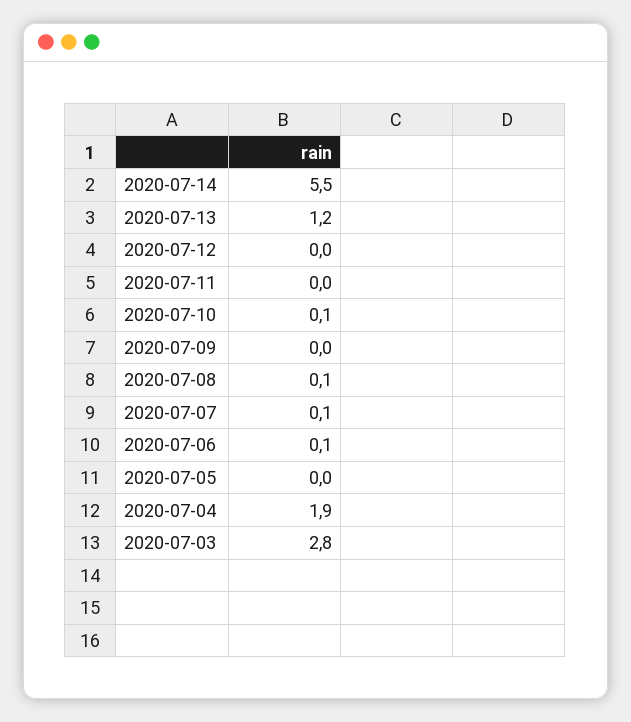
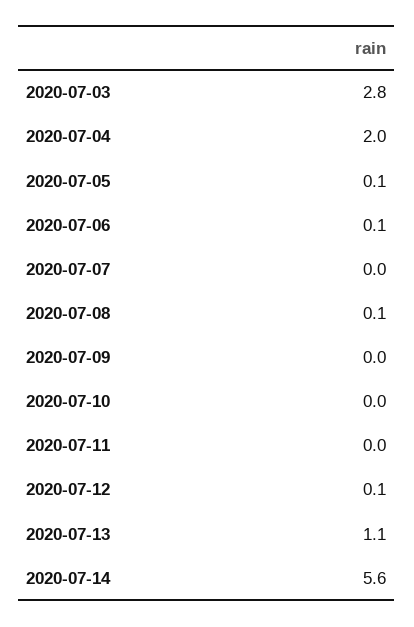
2020-07-14: 5.5 -> 5.6
2020-07-13: 1.2 -> 1.1
2020-07-12: 0 -> 0.1
2020-07-10: 0.1 -> 0
2020-07-07: 0.1 -> 0
2020-07-05: 0 -> 0.1
2020-07-04: 1.9 -> 2

